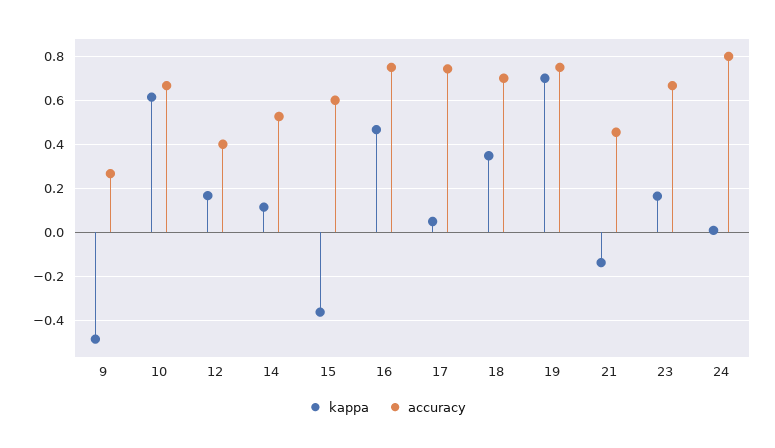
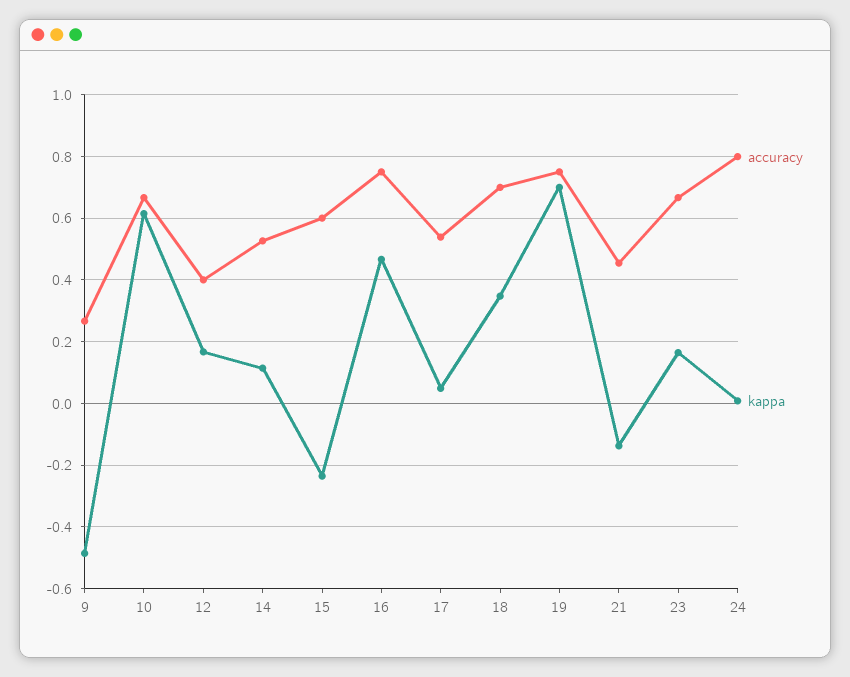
kappa, 15: -0.35 -> -0.24
accuracy, 17: 0.75 -> 0.54

